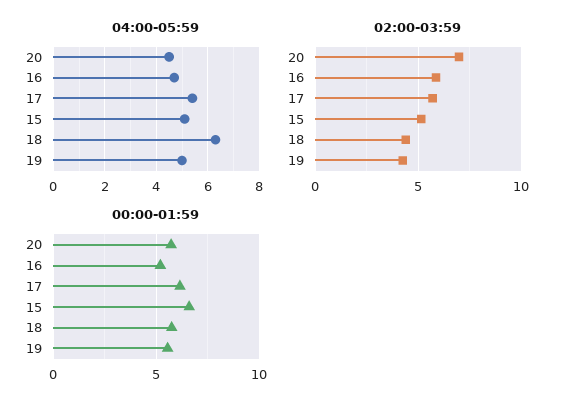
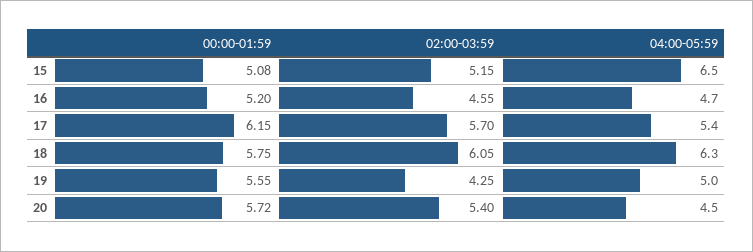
04:00-05:59, 15: 5 -> 6.5
02:00-03:59, 20: 7 -> 5.4
02:00-03:59, 16: 6 -> 4.55
02:00-03:59, 18: 4.5 -> 6.05
00:00-01:59, 15: 6.5 -> 5.08

